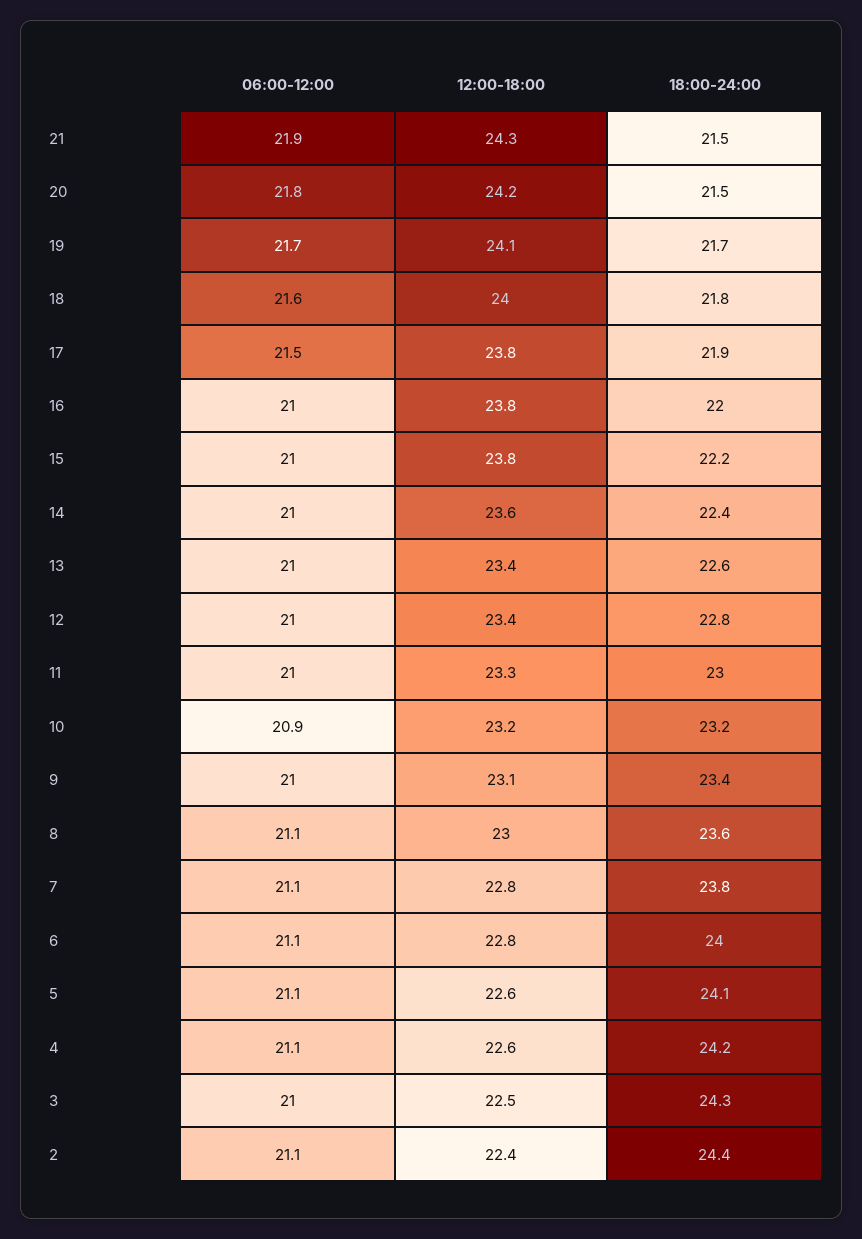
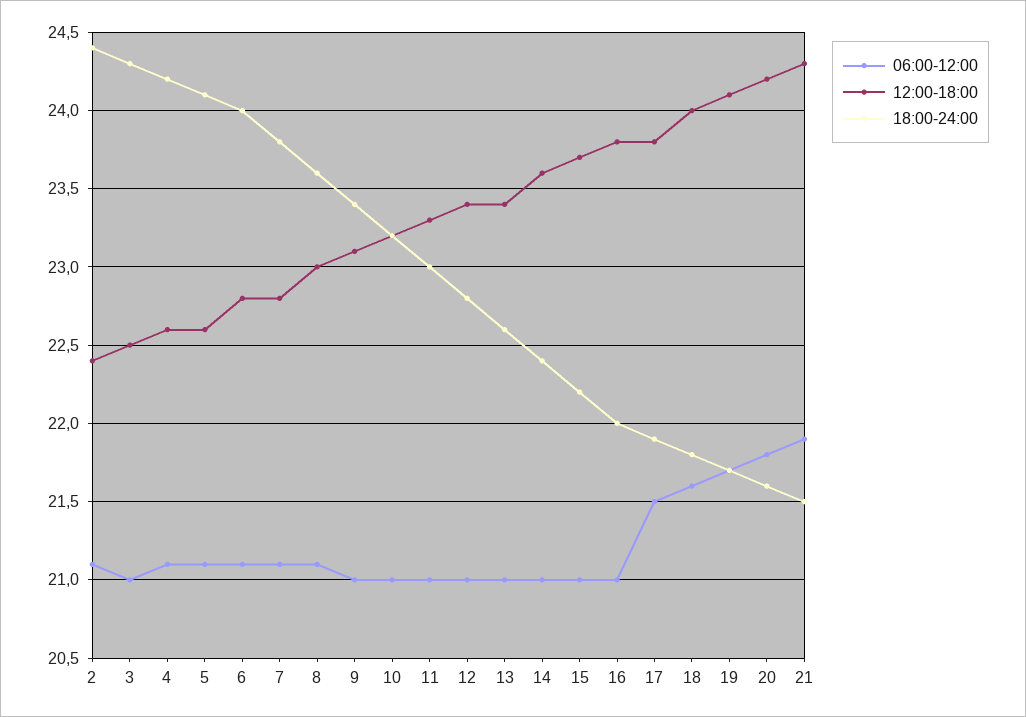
18:00-24:00, 20: 21.5 -> 21.6
12:00-18:00, 15: 23.8 -> 23.7
06:00-12:00, 10: 20.9 -> 21

